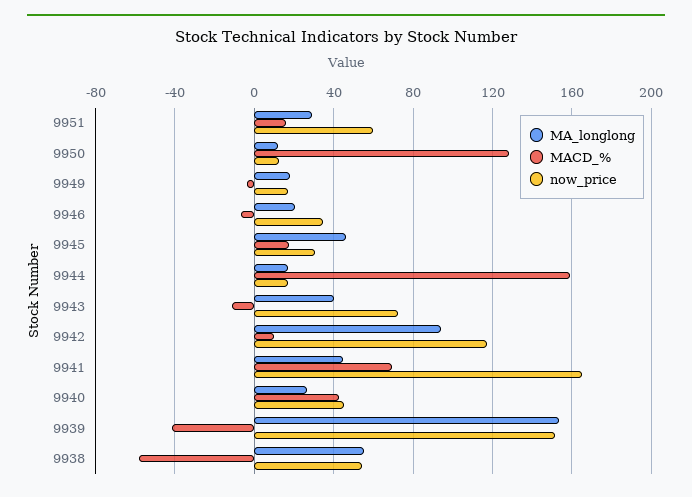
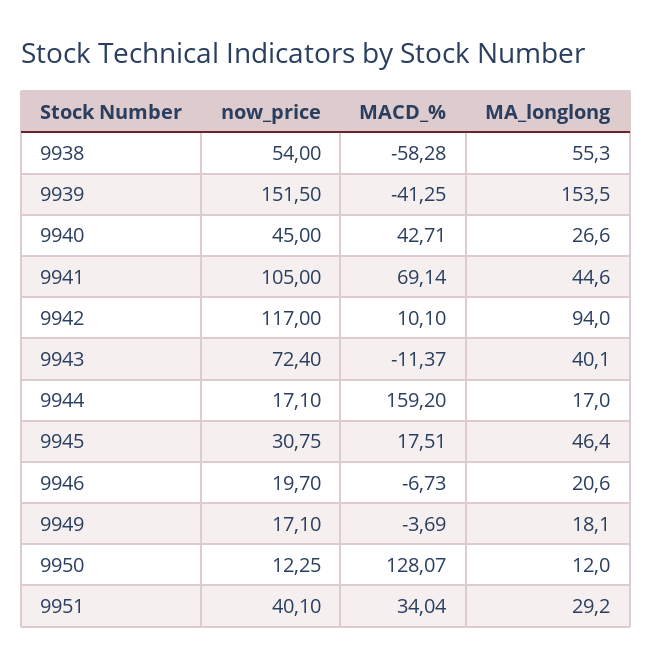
MACD_%, 9951: 15 -> 34.04
now_price, 9951: 60 -> 40.1
now_price, 9946: 35 -> 19.7
now_price, 9941: 165 -> 105

